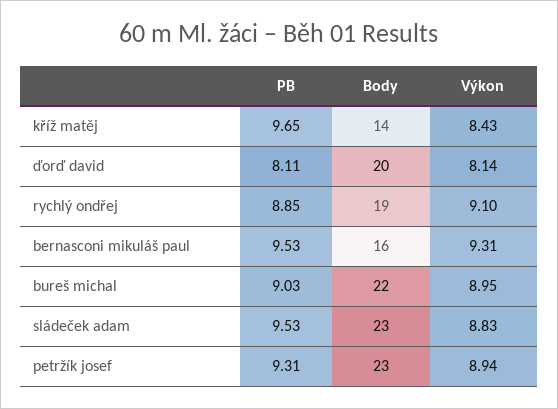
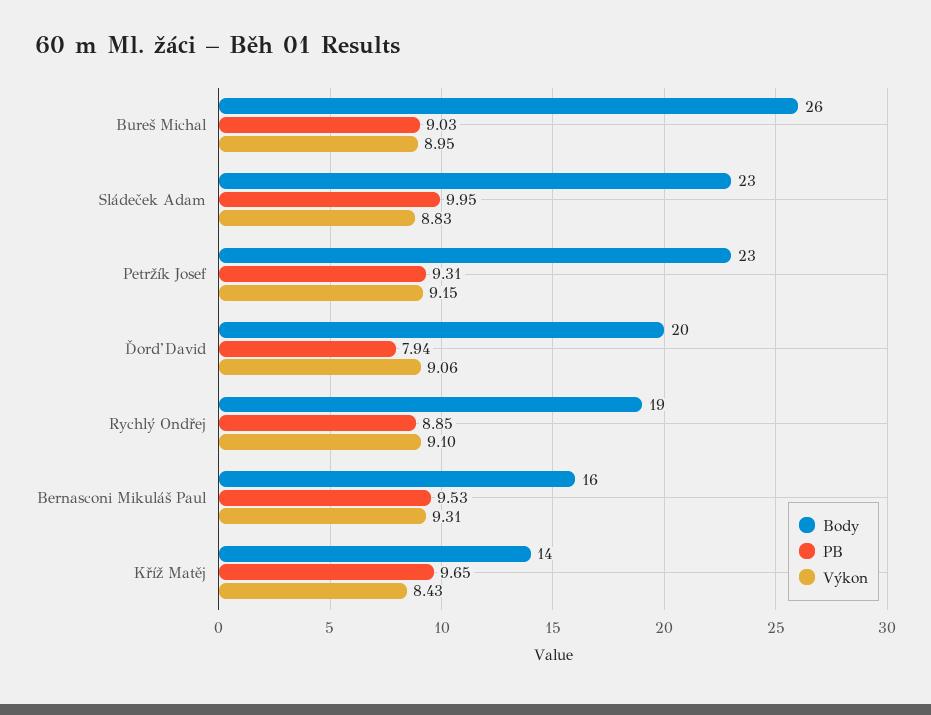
PB, ďorď david: 8.11 -> 7.94
Výkon, ďorď david: 8.14 -> 9.06
Body, bureš michal: 22 -> 26
PB, sládeček adam: 9.53 -> 9.95
Výkon, petržík josef: 8.94 -> 9.15

